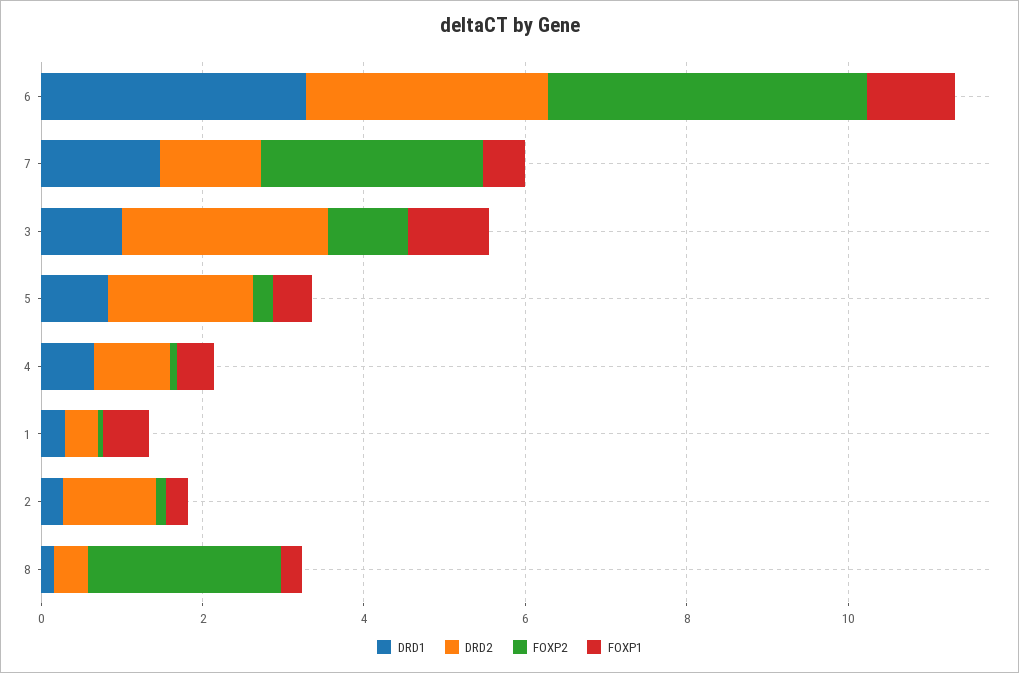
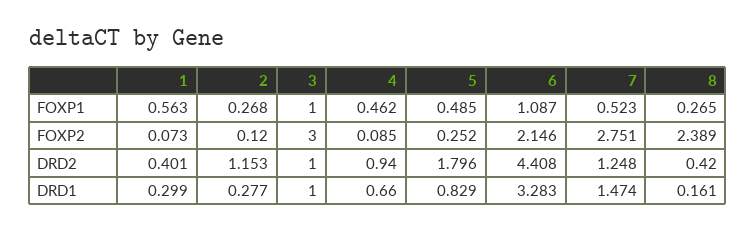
DRD2, 6: 3 -> 4.408
FOXP2, 6: 4 -> 2.146
DRD2, 3: 2.5 -> 1
FOXP2, 3: 1 -> 3

